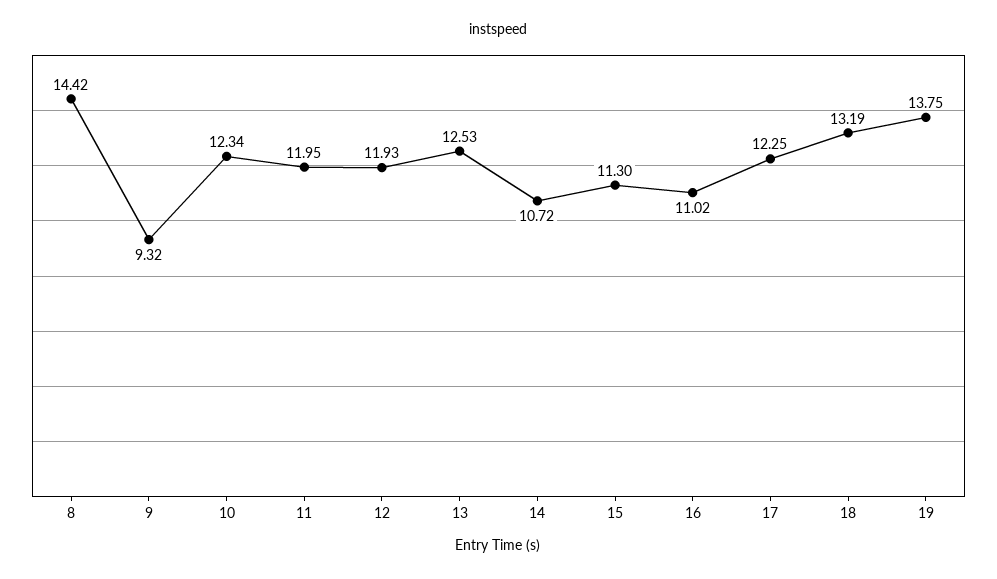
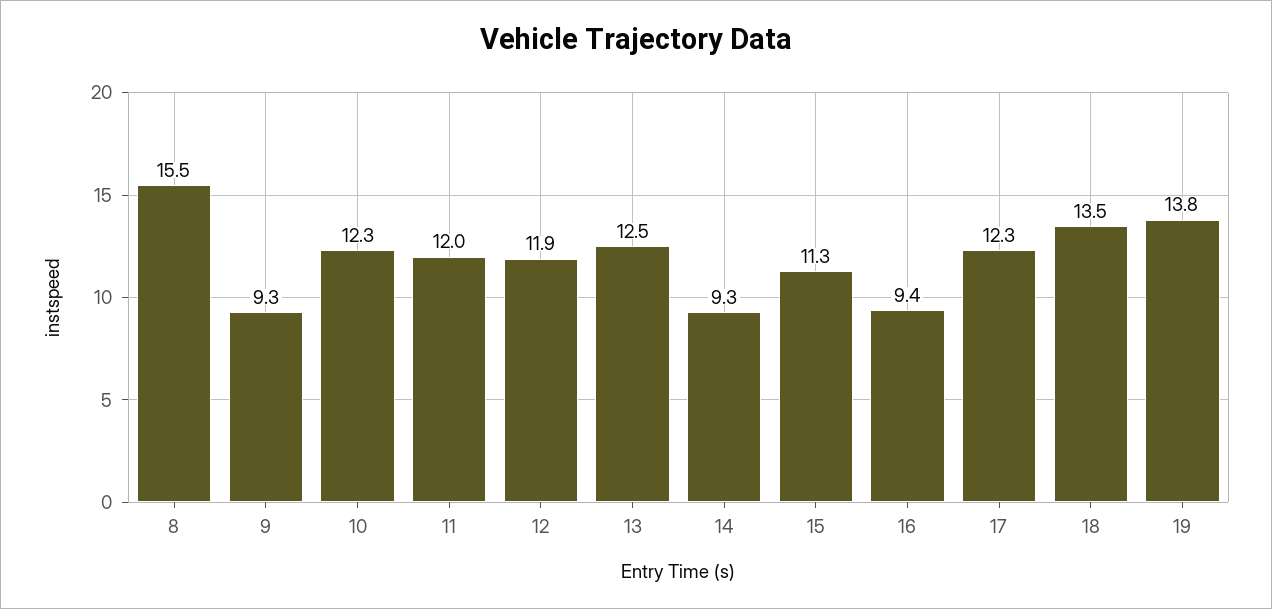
8: 14.42 -> 15.5
14: 10.72 -> 9.3
16: 11.02 -> 9.4
18: 13.19 -> 13.5

